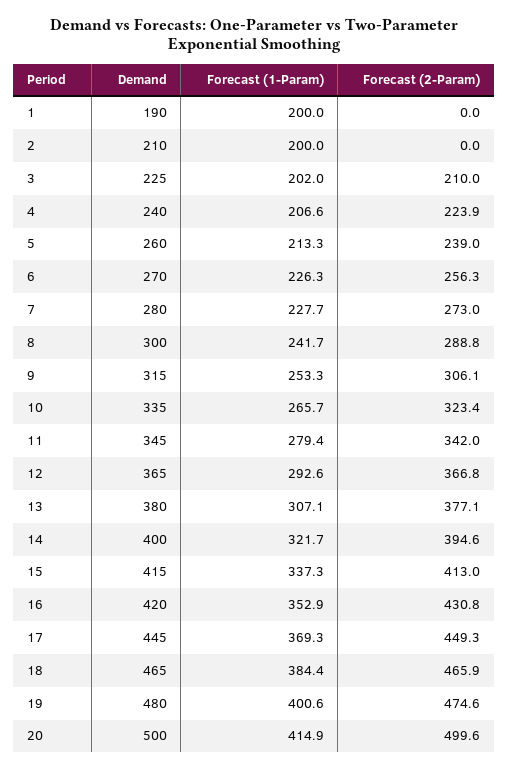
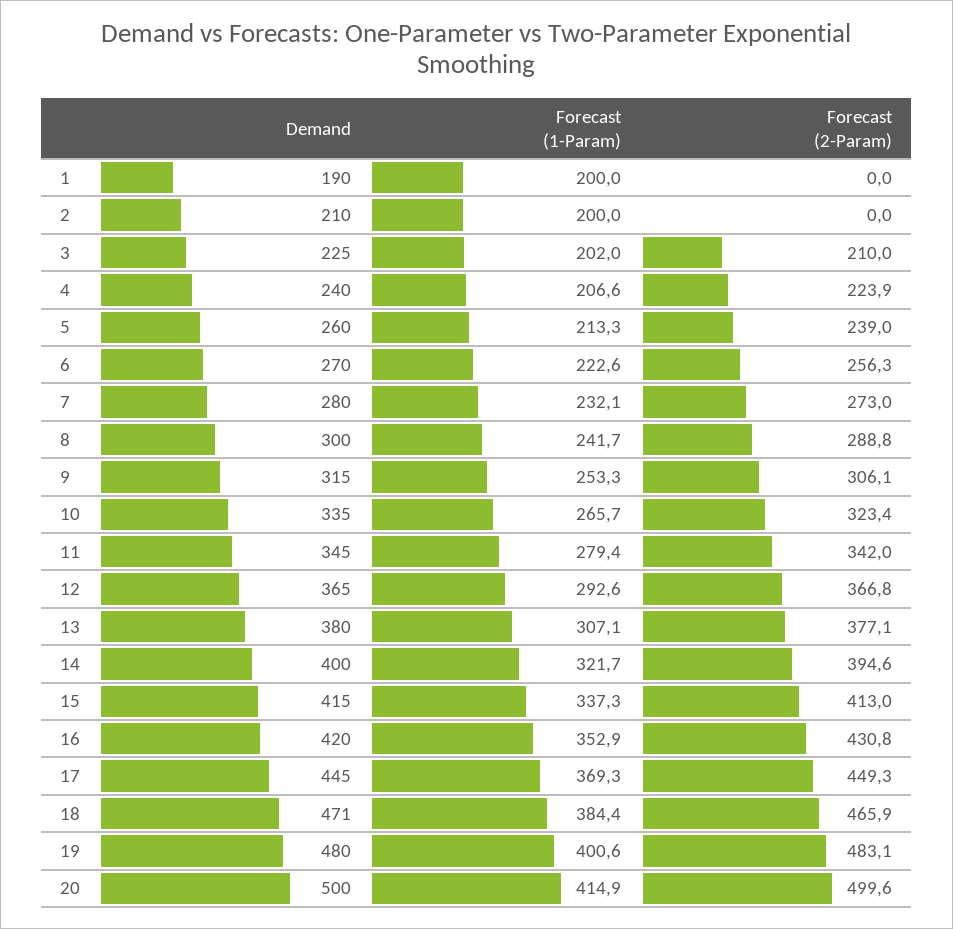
Forecast (1-Param), 6: 226.3 -> 222.6
Forecast (1-Param), 7: 227.7 -> 232.1
Demand, 18: 465 -> 471
Forecast (2-Param), 19: 474.6 -> 483.1

